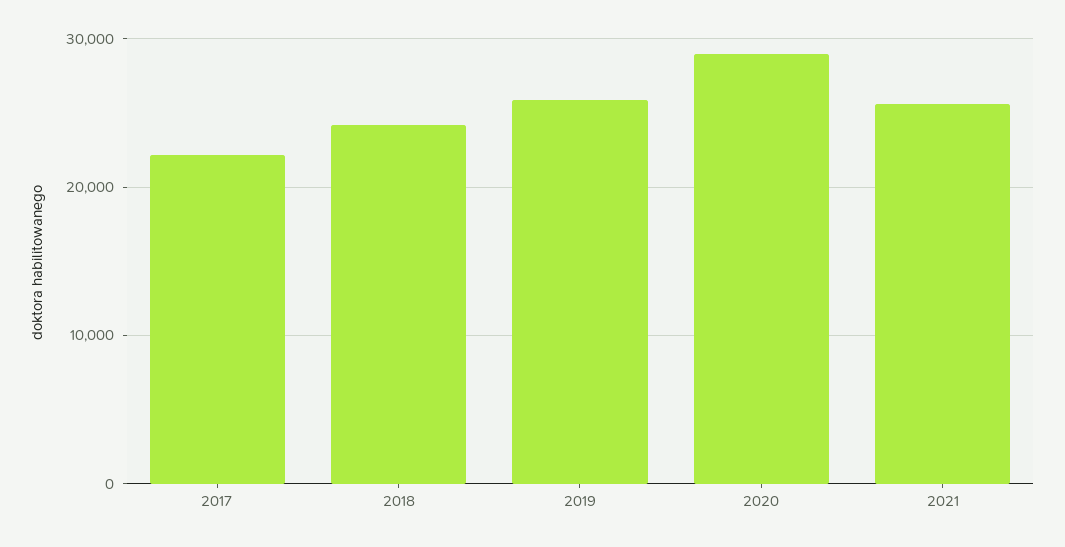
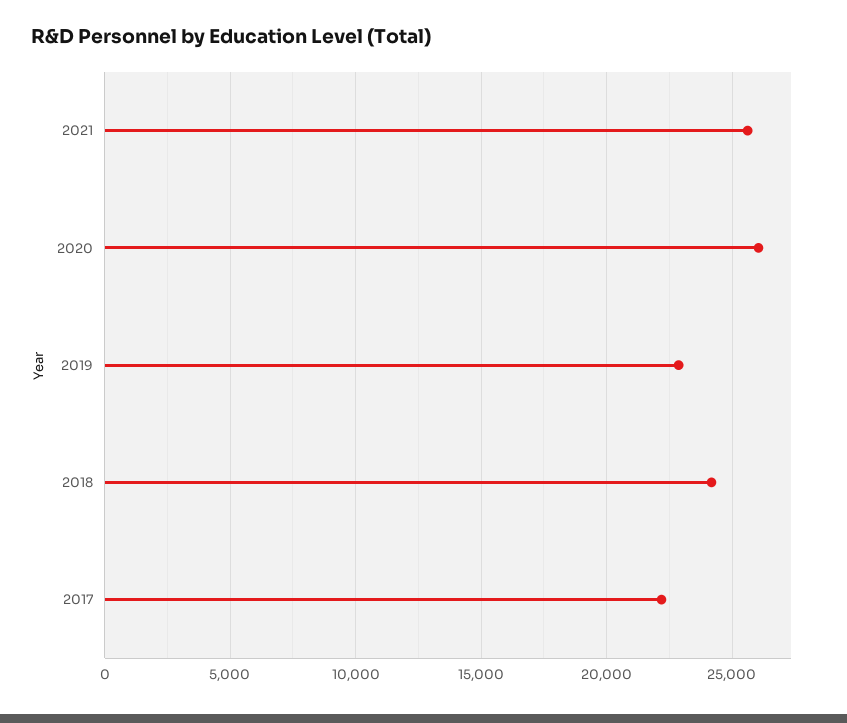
2019: 26000 -> 23000
2020: 29000 -> 26000

